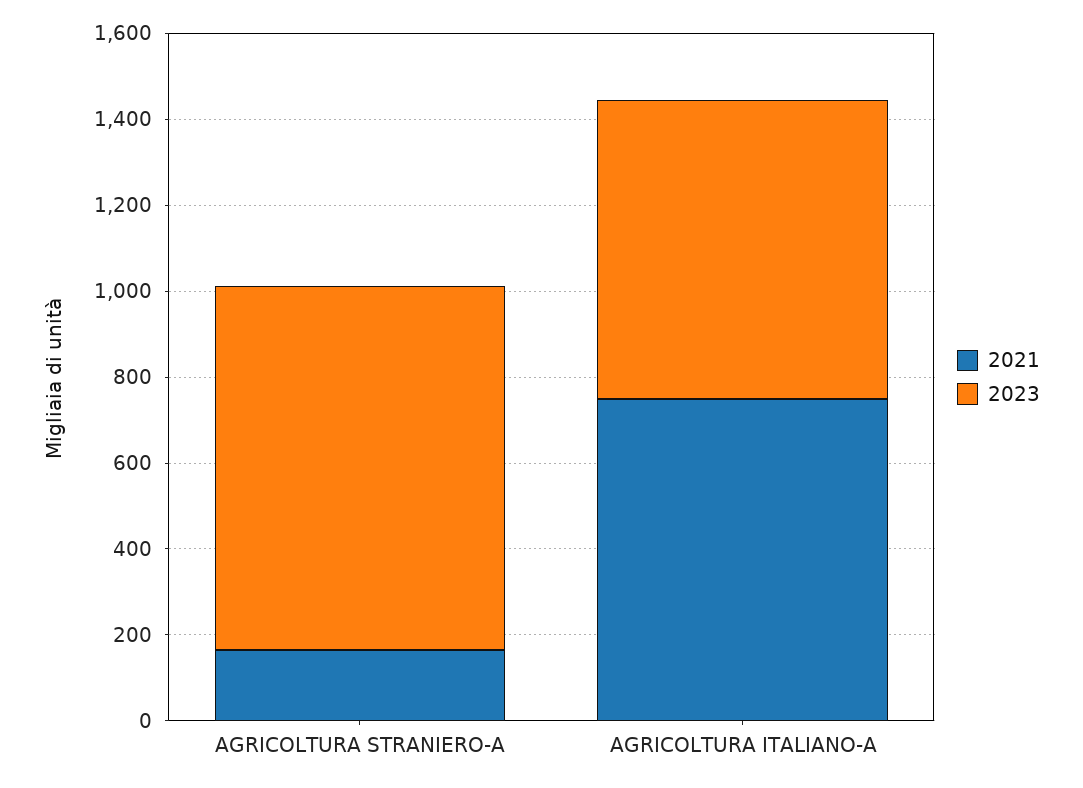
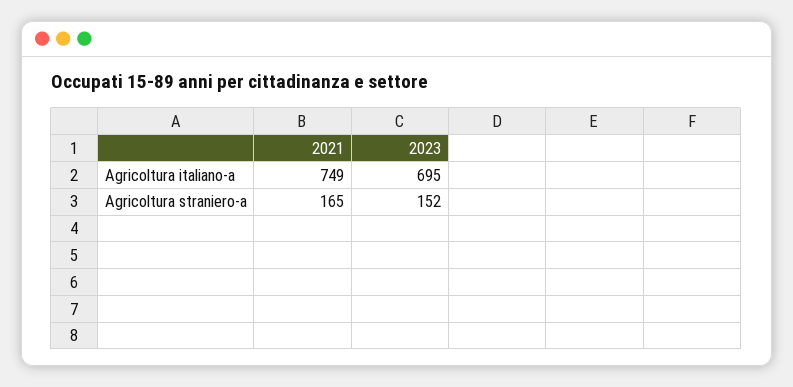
2023, AGRICOLTURA STRANIERO-A: 850 -> 152

